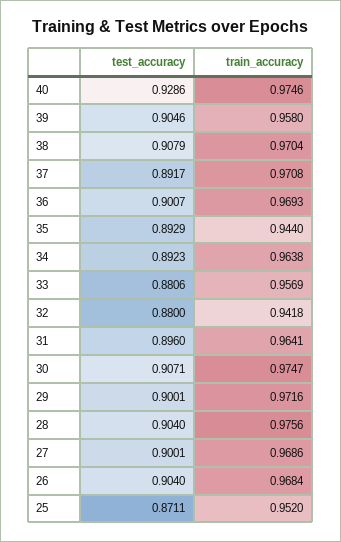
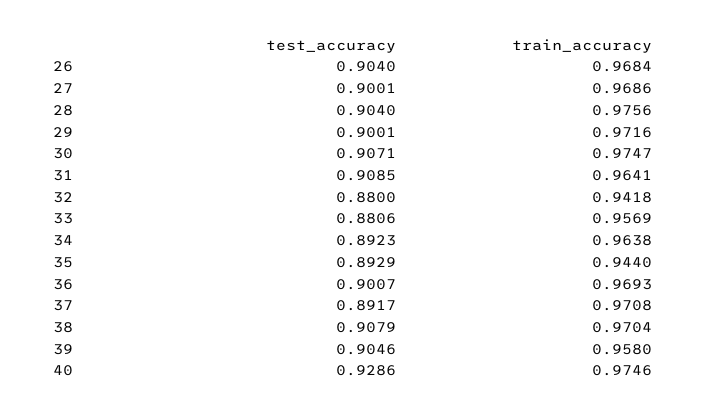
test_accuracy, 31: 0.896 -> 0.9085
test_accuracy, 25: 0.8711 -> none
train_accuracy, 25: 0.952 -> none

